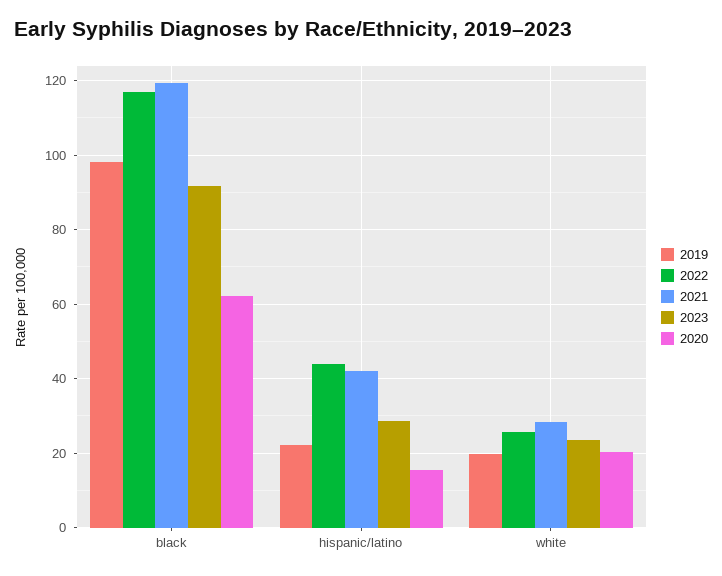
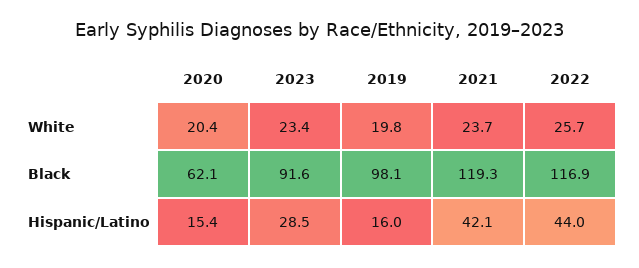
2019, hispanic/latino: 22 -> 16
2021, white: 28 -> 23.7

